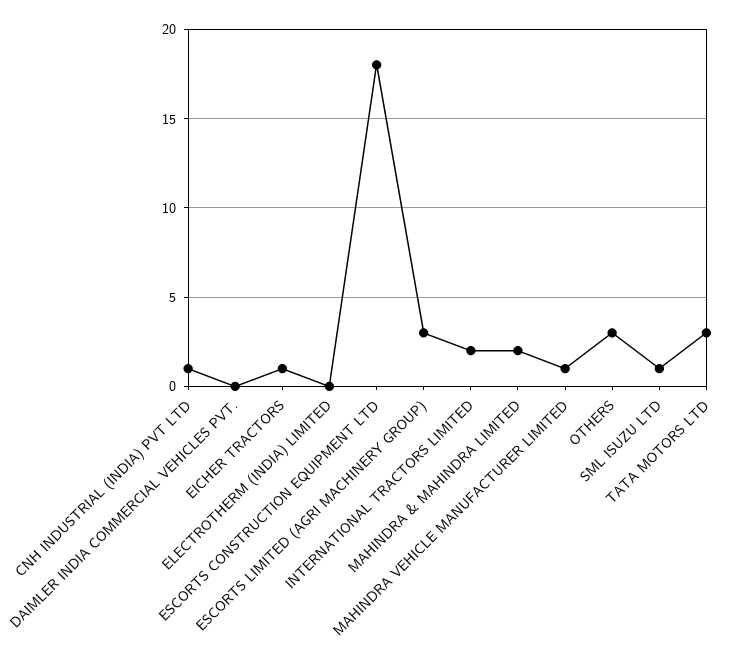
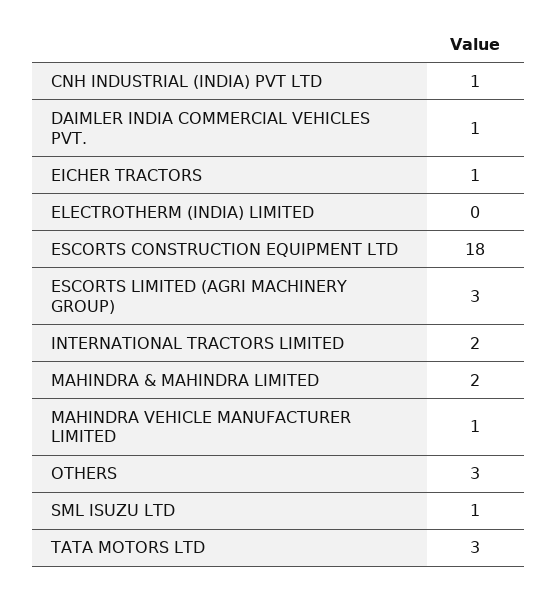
DAIMLER INDIA COMMERCIAL VEHICLES PVT.: 0 -> 1

